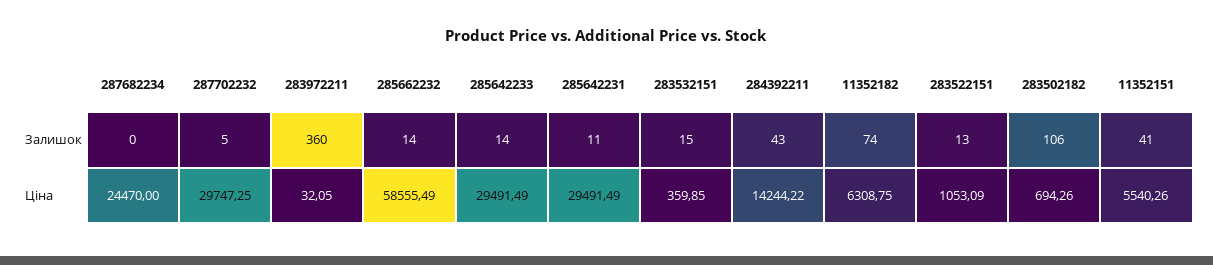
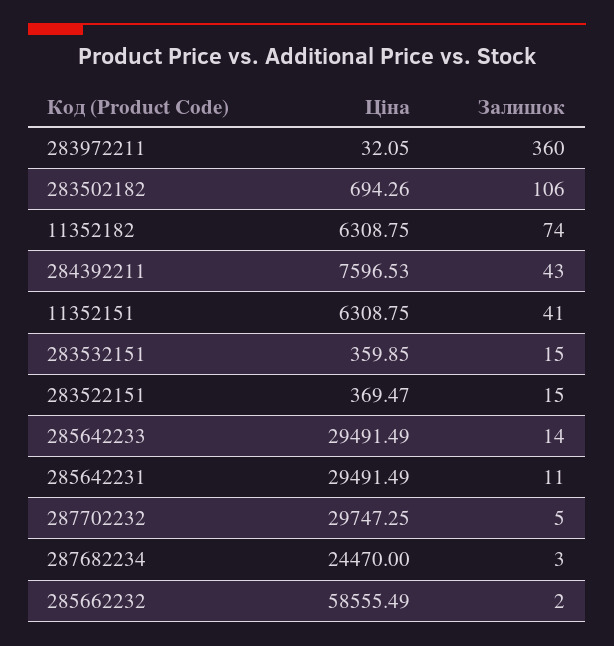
287682234, Залишок: 0 -> 3
285662232, Залишок: 14 -> 2
283522151, Залишок: 13 -> 15
284392211, Ціна: 14244.22 -> 7596.53
283522151, Ціна: 1053.09 -> 369.47
11352151, Ціна: 5540.26 -> 6308.75

